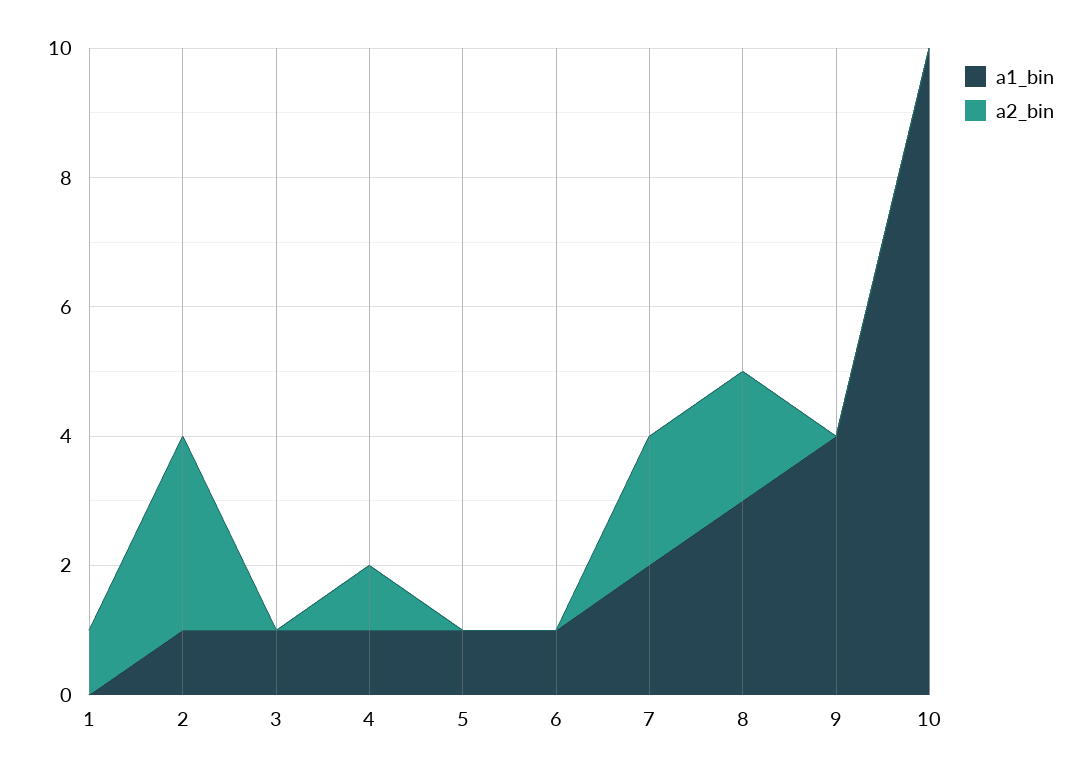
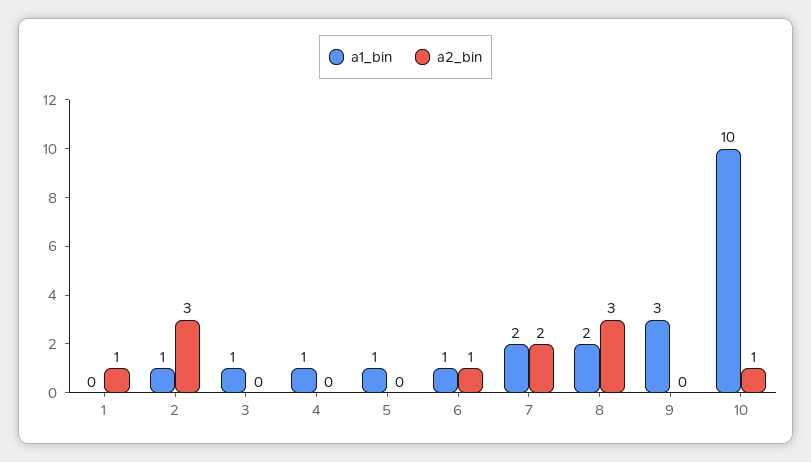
a2_bin, 4: 1 -> 0
a2_bin, 6: 0 -> 1
a1_bin, 8: 3 -> 2
a2_bin, 8: 2 -> 3
a1_bin, 9: 4 -> 3
a2_bin, 10: 0 -> 1

